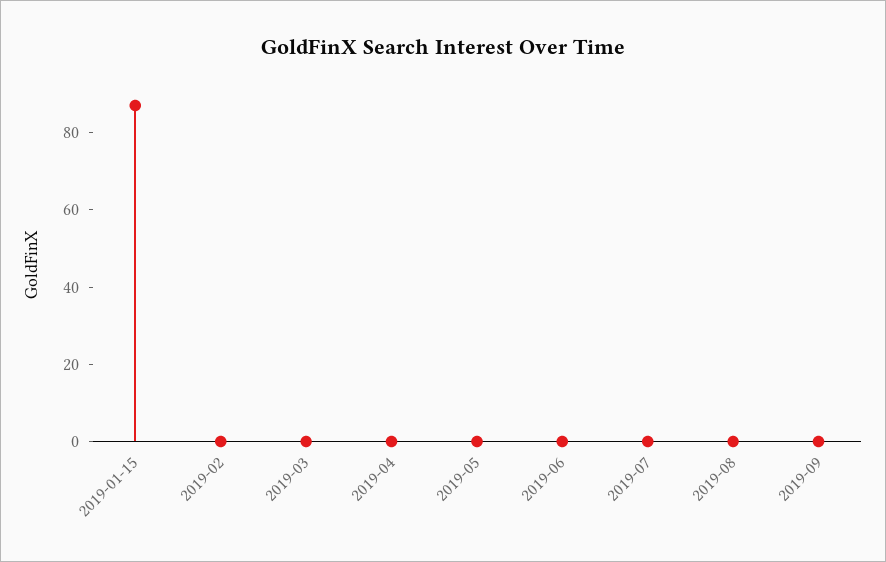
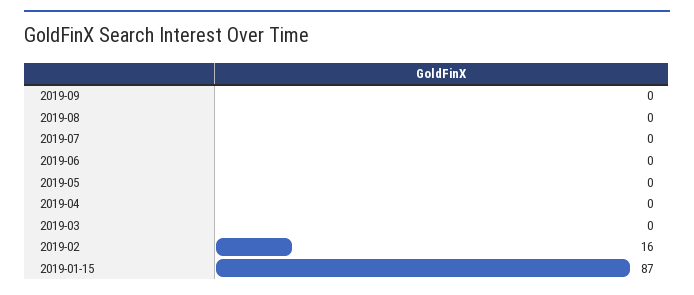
2019-02: 0 -> 16

